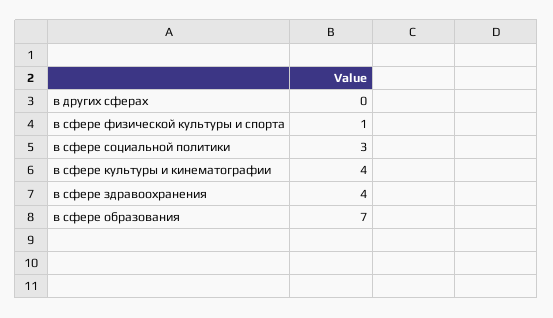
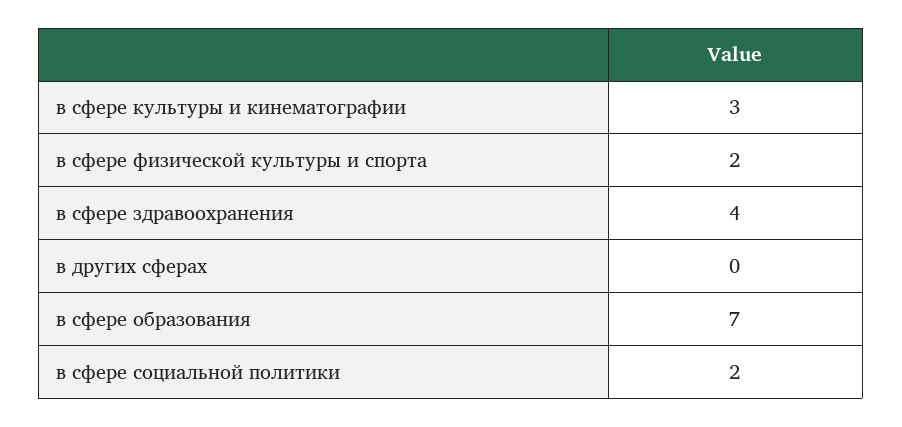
в сфере физической культуры и спорта: 1 -> 2
в сфере социальной политики: 3 -> 2
в сфере культуры и кинематографии: 4 -> 3

